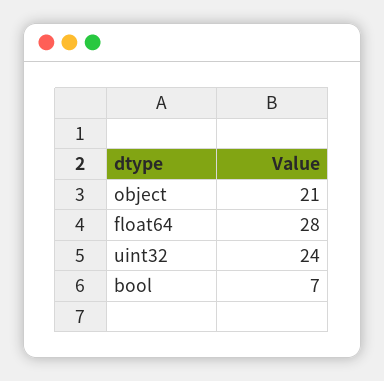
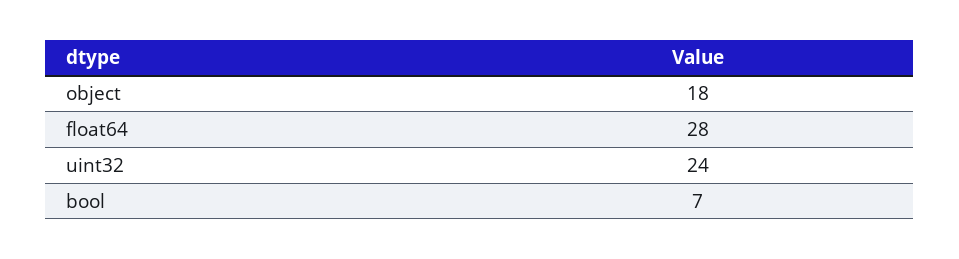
object: 21 -> 18

